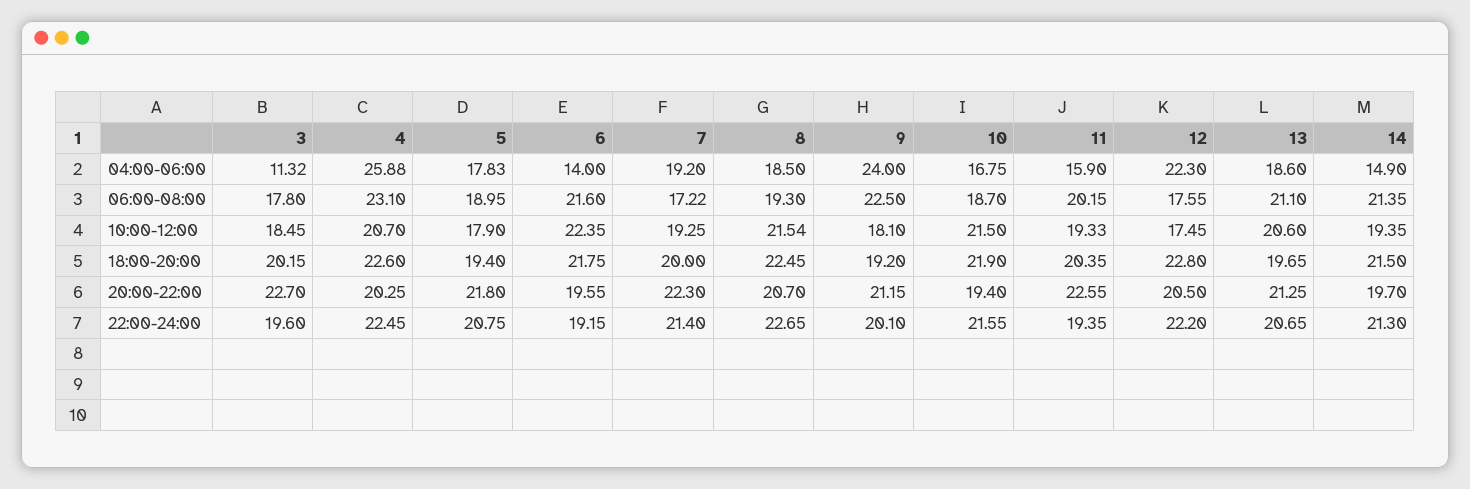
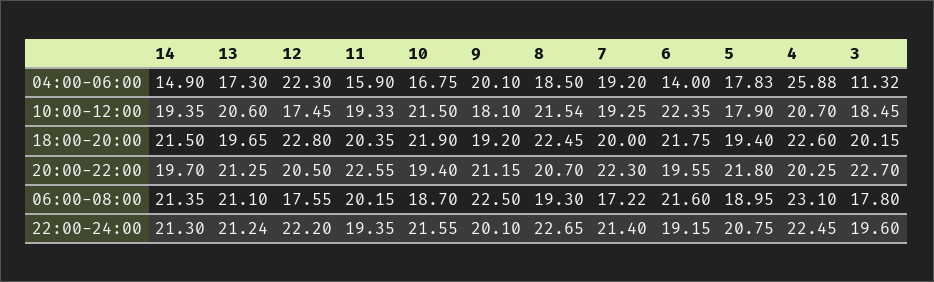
9, 04:00-06:00: 24 -> 20.1
13, 04:00-06:00: 18.6 -> 17.3
13, 22:00-24:00: 20.65 -> 21.24

